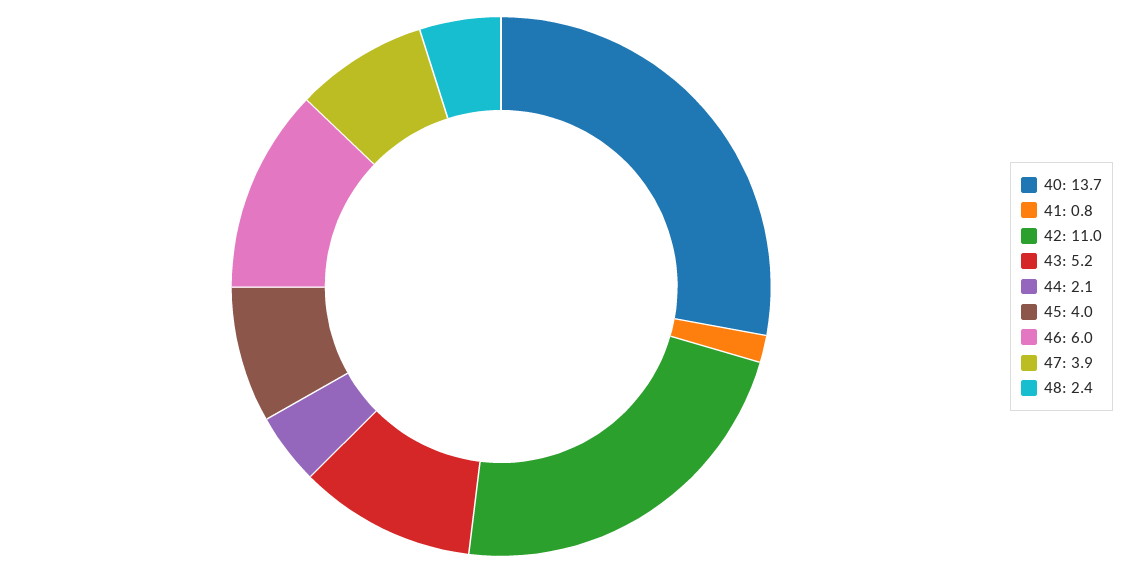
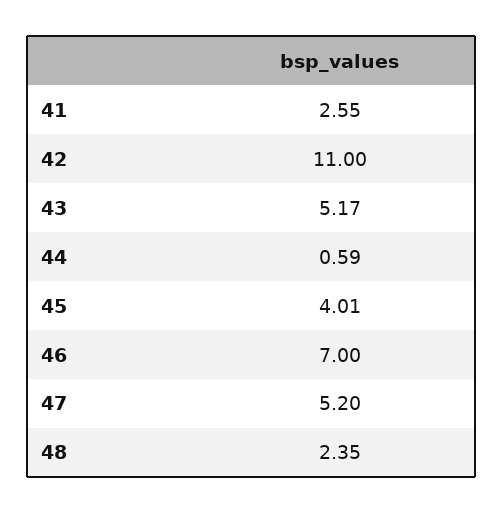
40: 13.7 -> none
41: 0.8 -> 2.55
44: 2.1 -> 0.59
46: 6 -> 7
47: 3.9 -> 5.2

